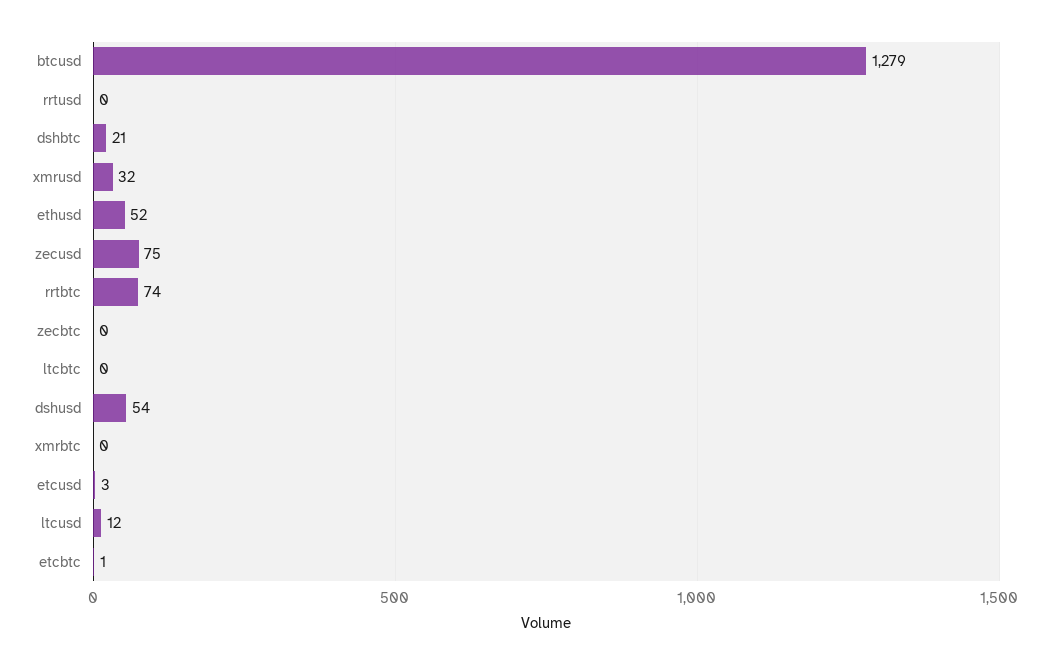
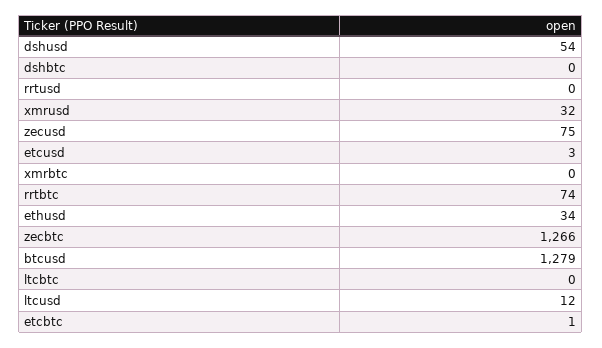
dshbtc: 21 -> 0
ethusd: 52 -> 34
zecbtc: 0 -> 1266

